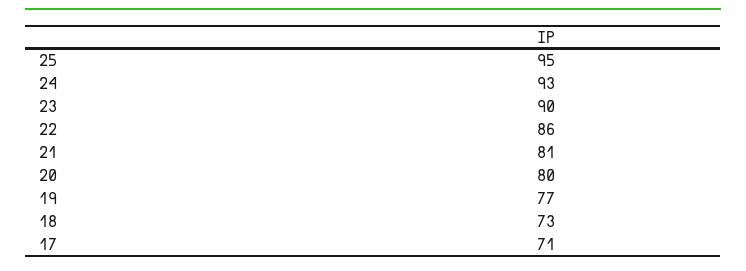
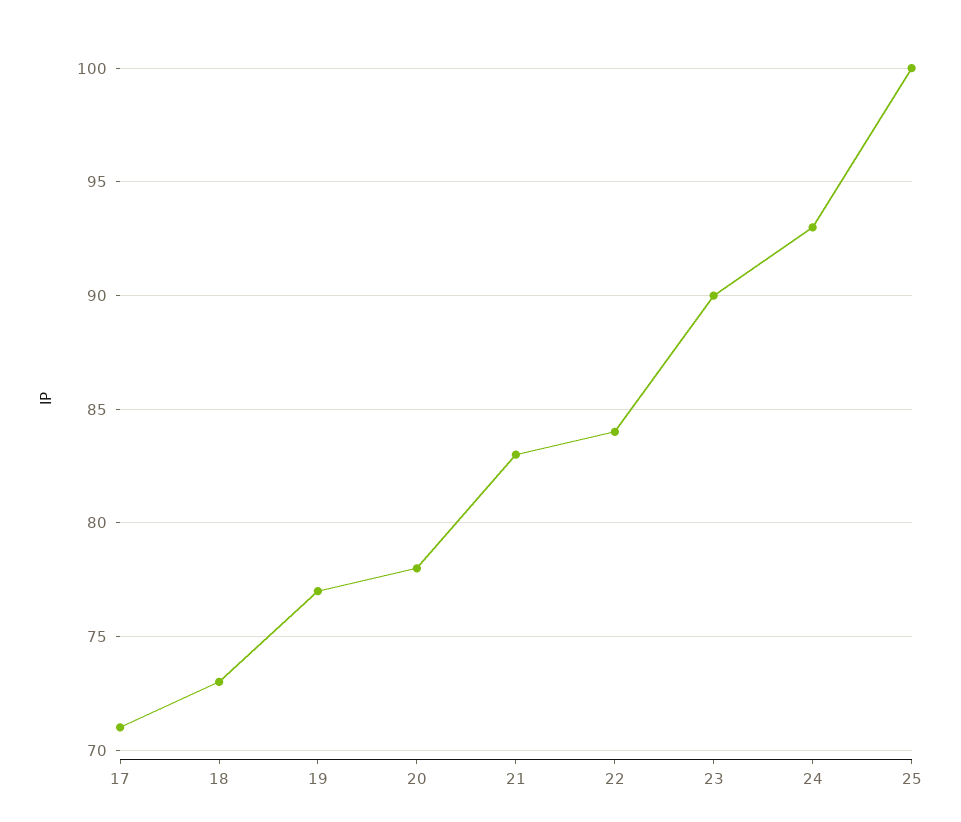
25: 95 -> 100
22: 86 -> 84
21: 81 -> 83
20: 80 -> 78

